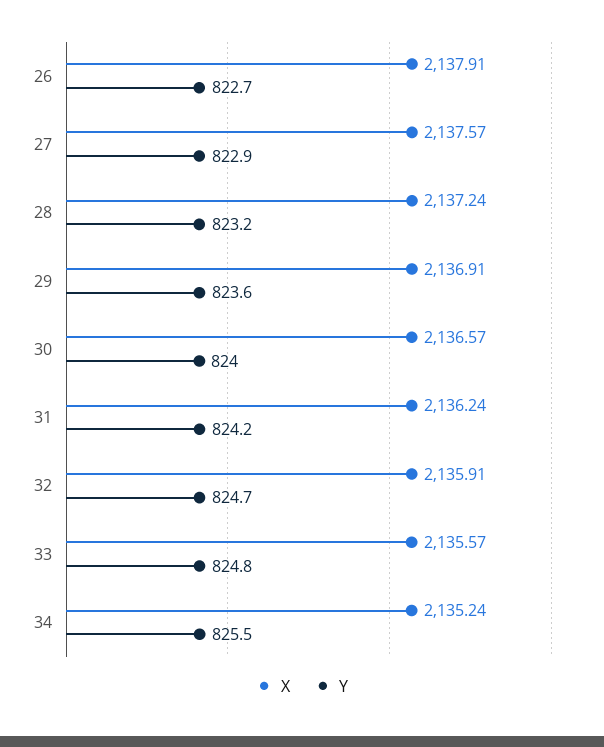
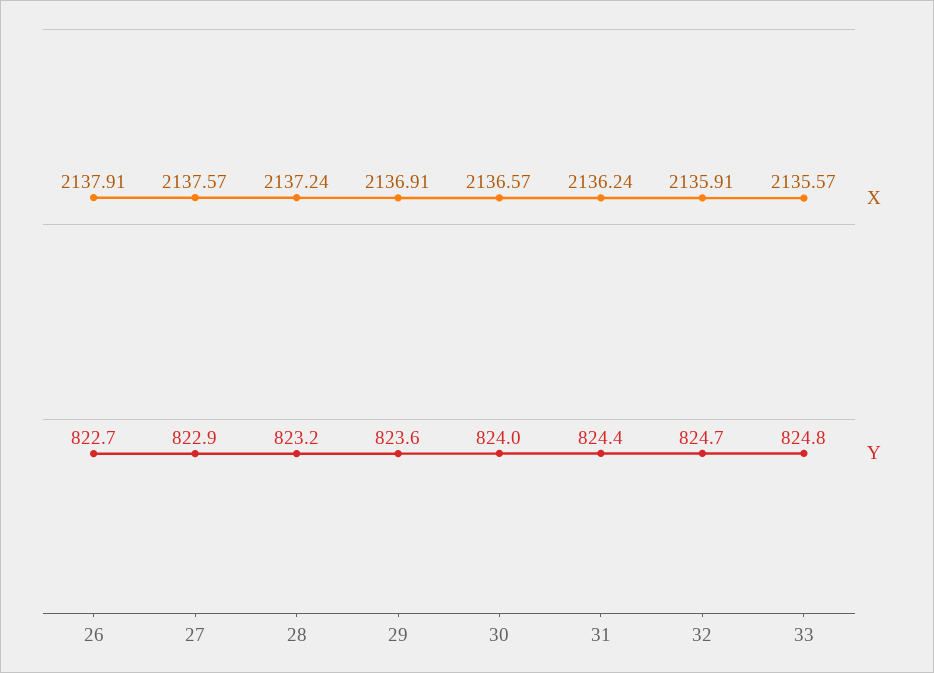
Y, 31: 824.2 -> 824.4
X, 34: 2135.24 -> none
Y, 34: 825.5 -> none

